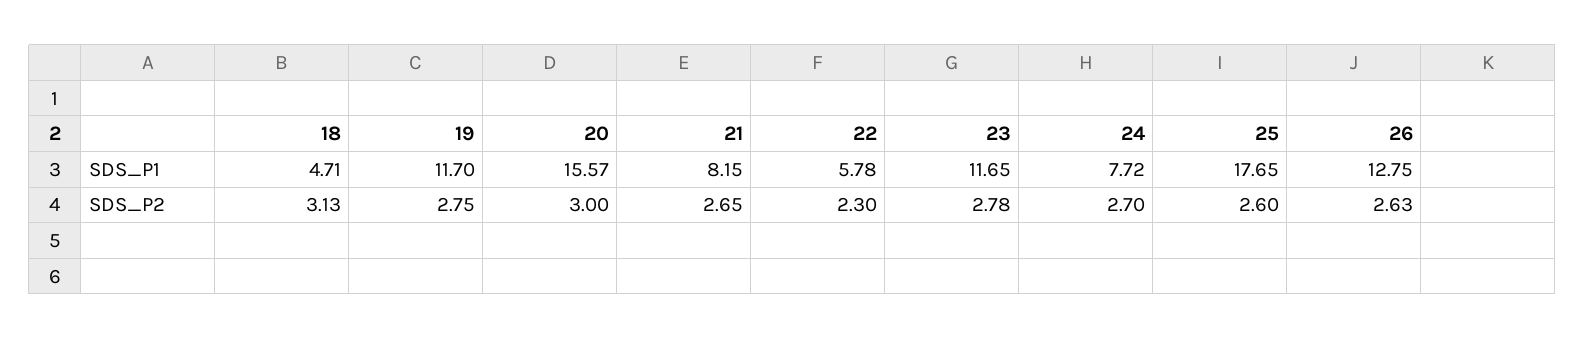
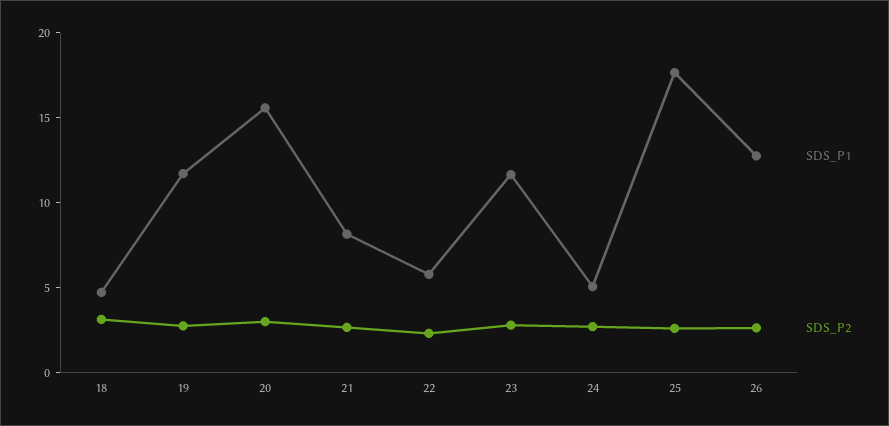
SDS_P1, 24: 7.72 -> 5

